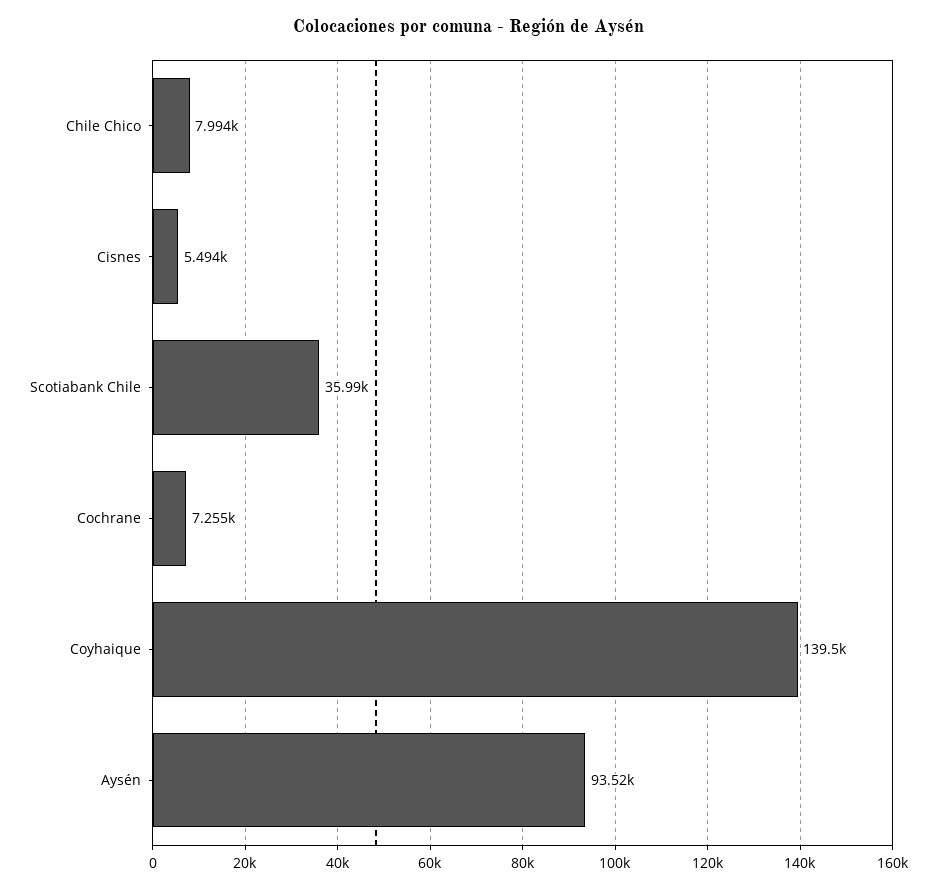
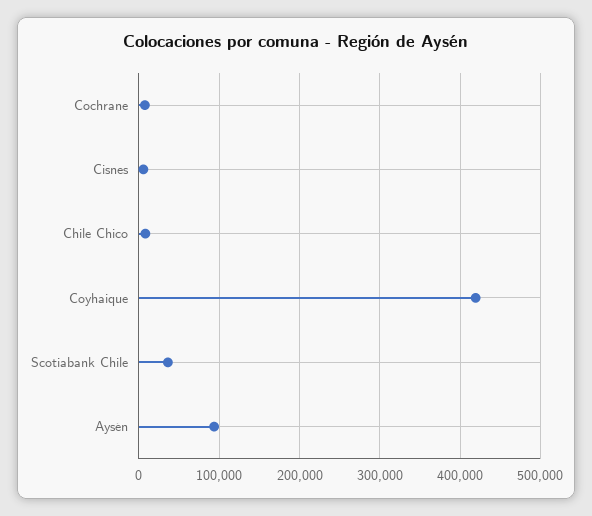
Coyhaique: 139500 -> 420000

